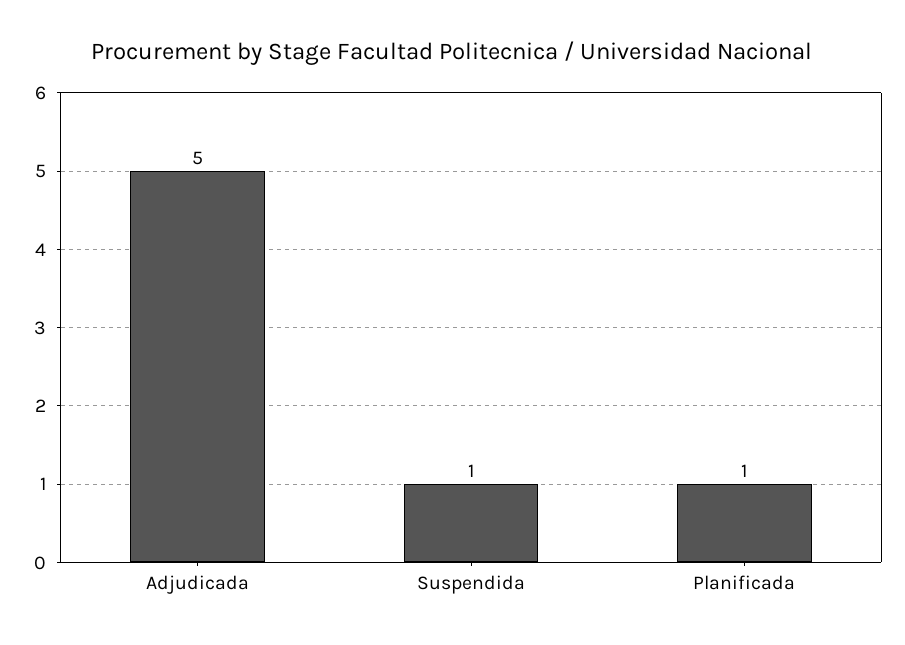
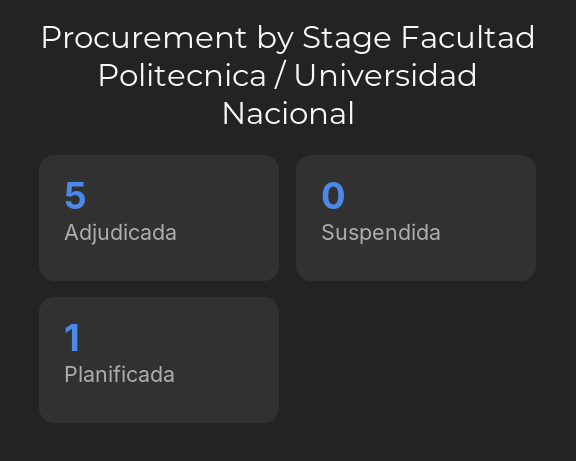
Suspendida: 1 -> 0

